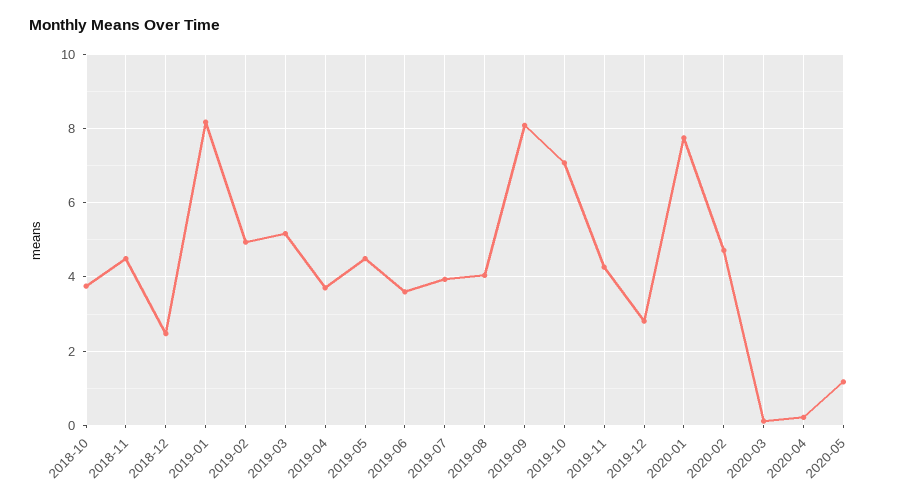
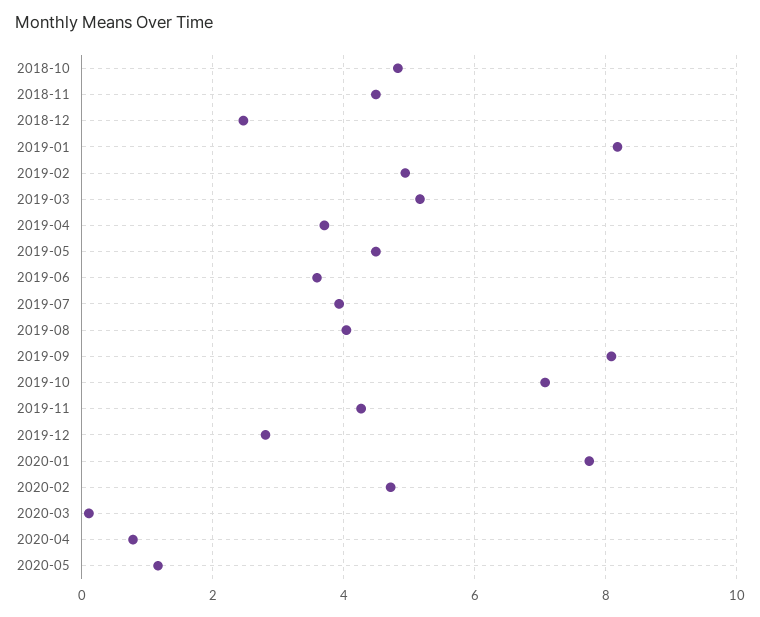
2018-10: 3.8 -> 4.8
2020-04: 0.2 -> 0.8

